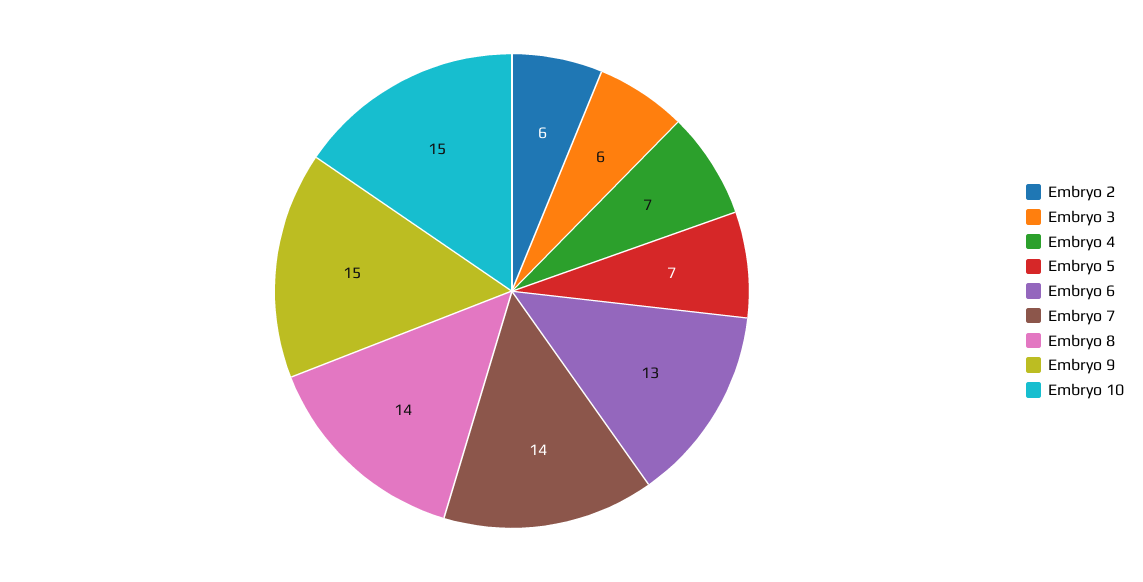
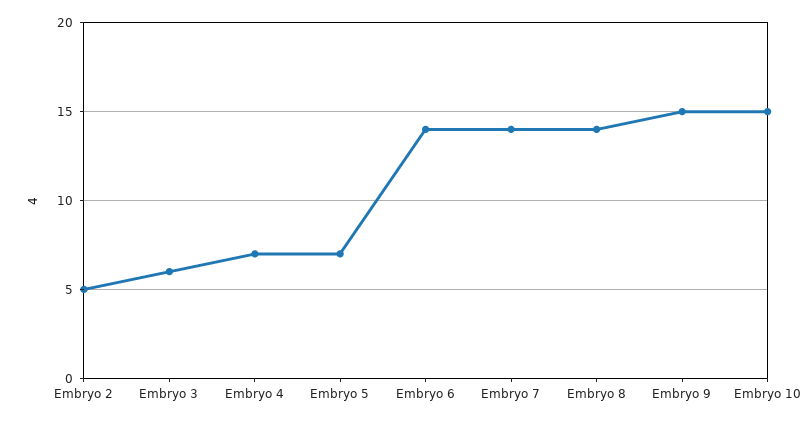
Embryo 2: 6 -> 5
Embryo 6: 13 -> 14

